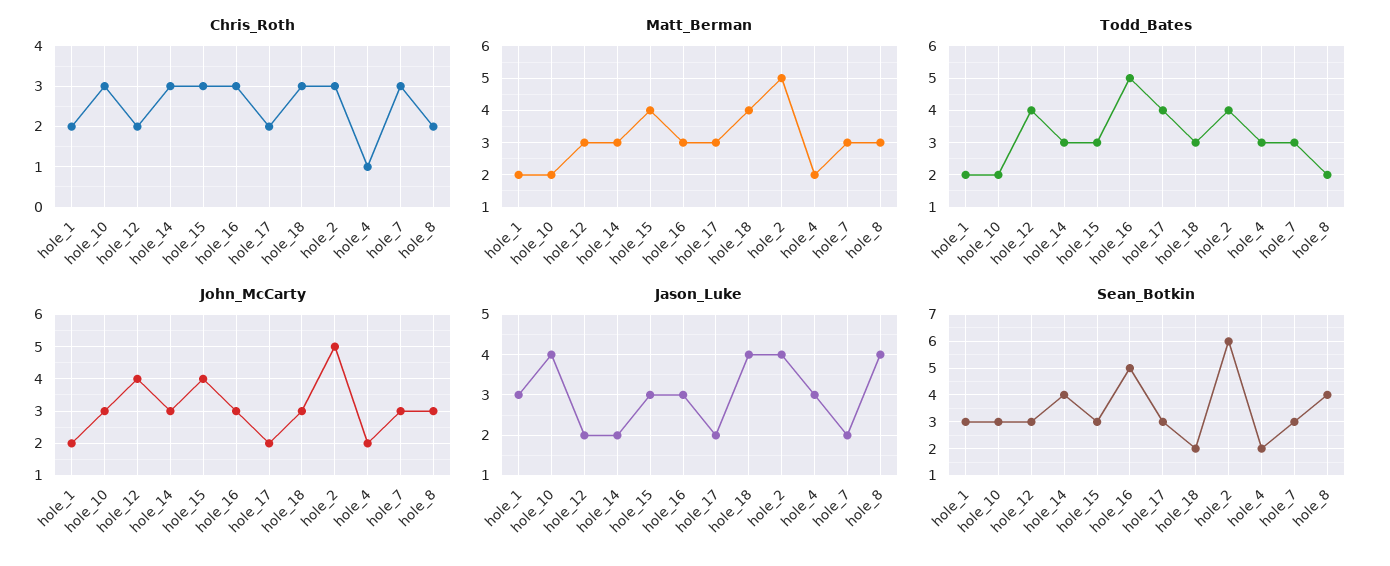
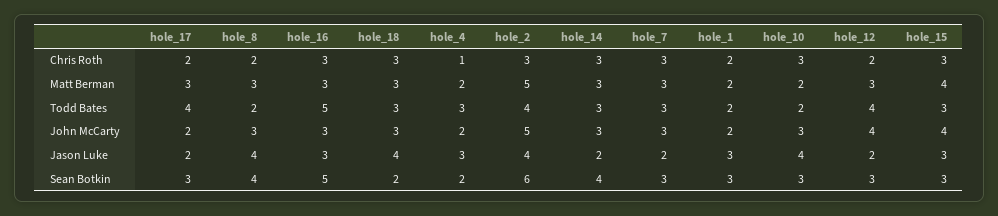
Matt_Berman, hole_18: 4 -> 3

